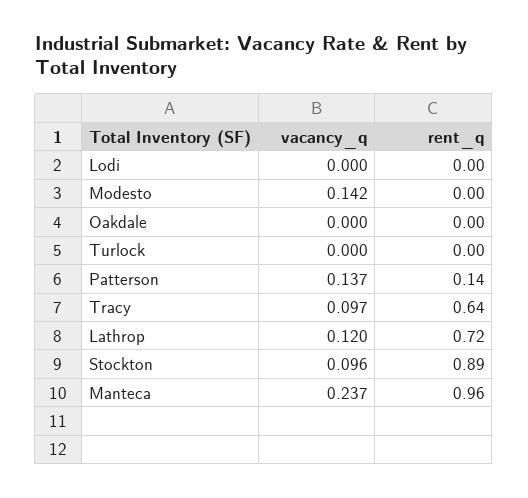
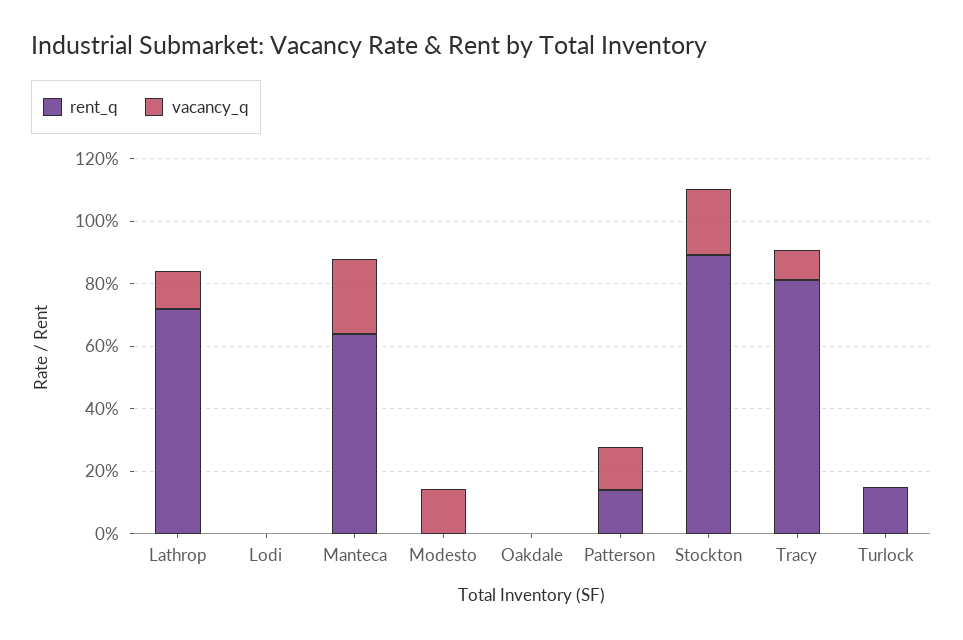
rent_q, Turlock: 0 -> 0.15
rent_q, Tracy: 0.64 -> 0.8
vacancy_q, Stockton: 0.096 -> 0.2
rent_q, Manteca: 0.96 -> 0.65

